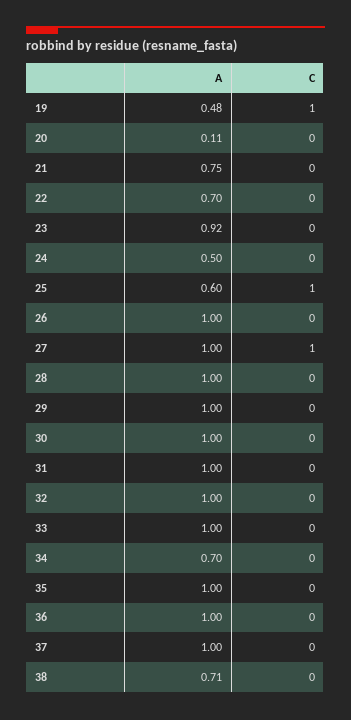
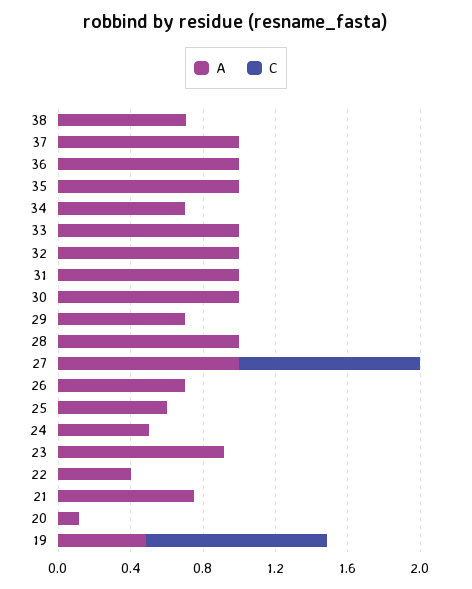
A, 22: 0.7 -> 0.4
C, 25: 1 -> 0
A, 26: 1 -> 0.7
A, 29: 1 -> 0.7

